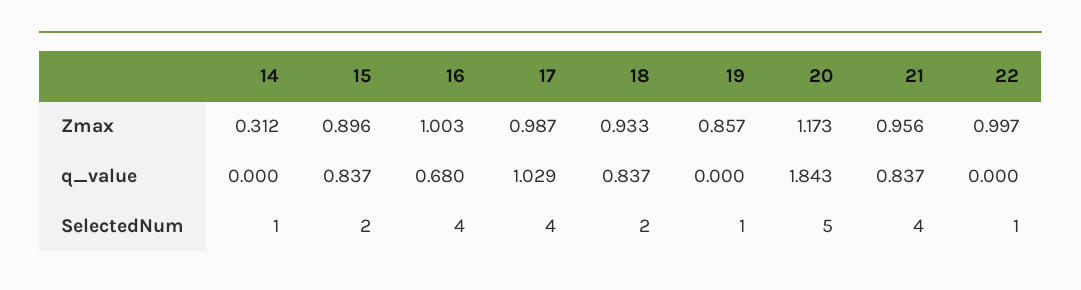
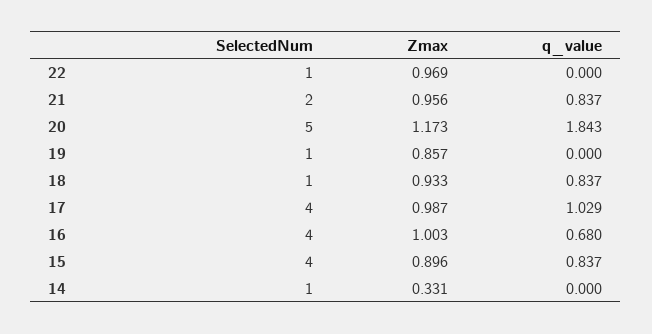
14, Zmax: 0.312 -> 0.331
22, Zmax: 0.997 -> 0.969
15, SelectedNum: 2 -> 4
18, SelectedNum: 2 -> 1
21, SelectedNum: 4 -> 2

